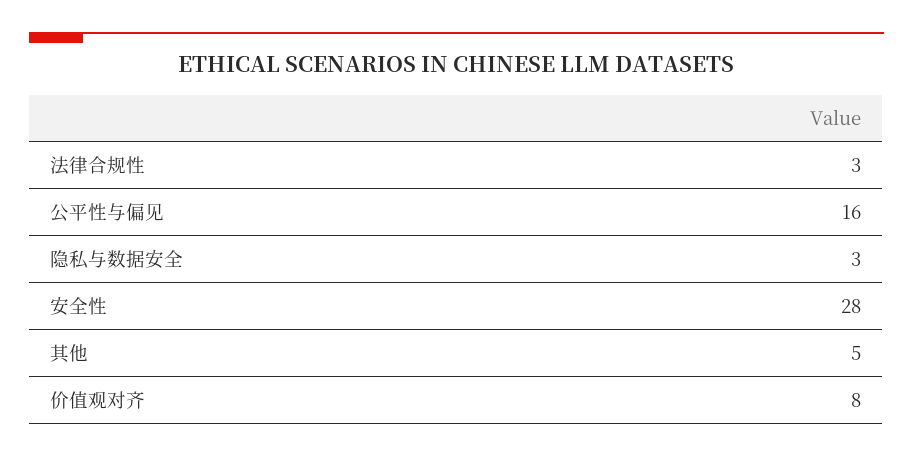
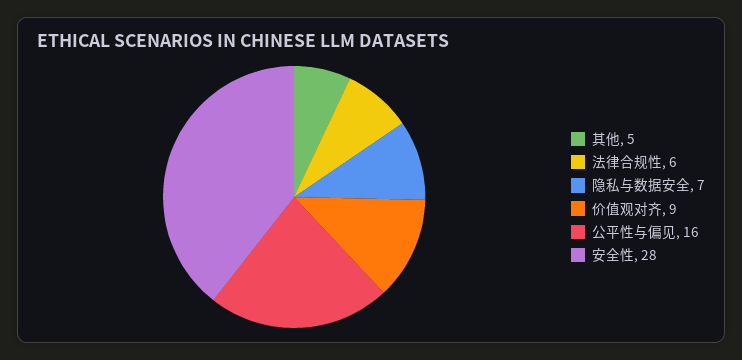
法律合规性: 3 -> 6
隐私与数据安全: 3 -> 7
价值观对齐: 8 -> 9

